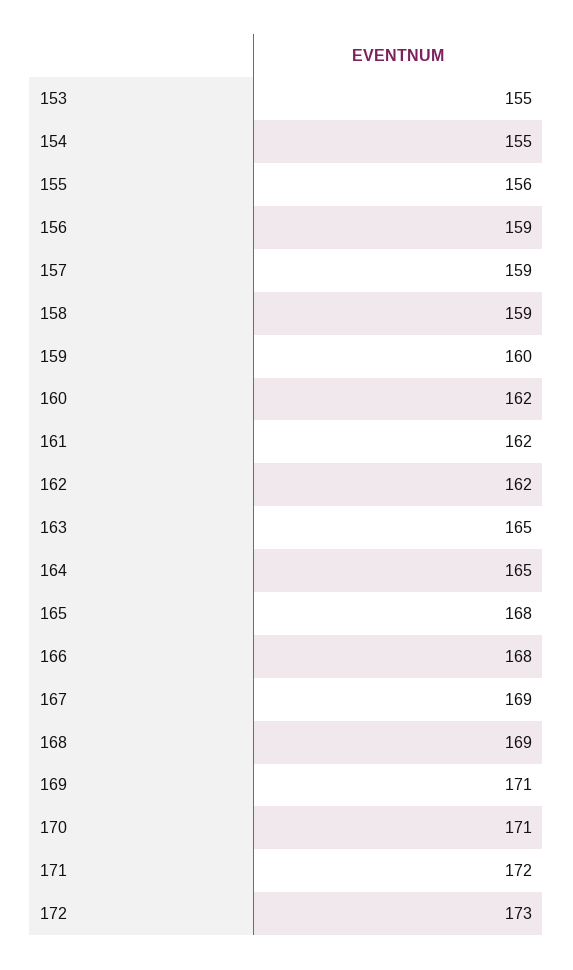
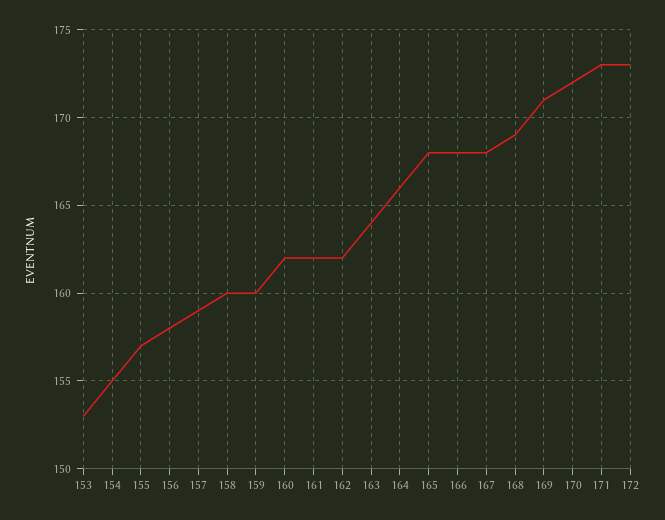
153: 155 -> 153
155: 156 -> 157
156: 159 -> 158
158: 159 -> 160
163: 165 -> 164
164: 165 -> 166
167: 169 -> 168
170: 171 -> 172
171: 172 -> 173

